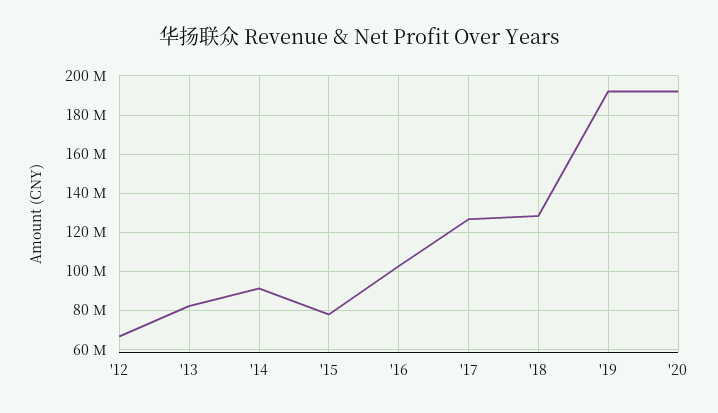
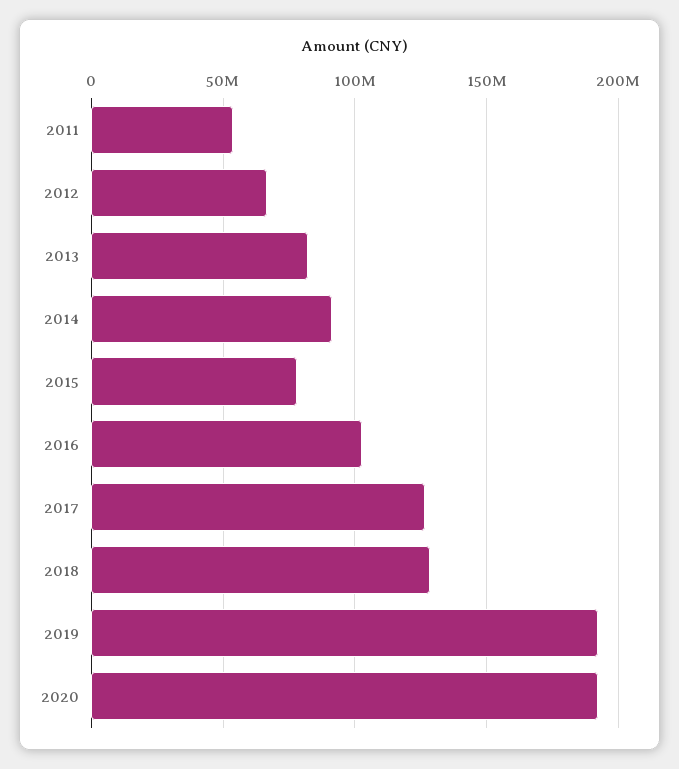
2011: none -> 55000000

